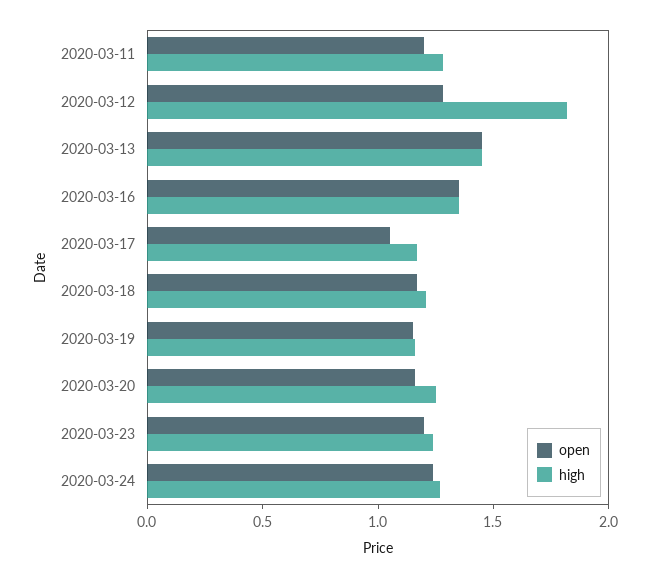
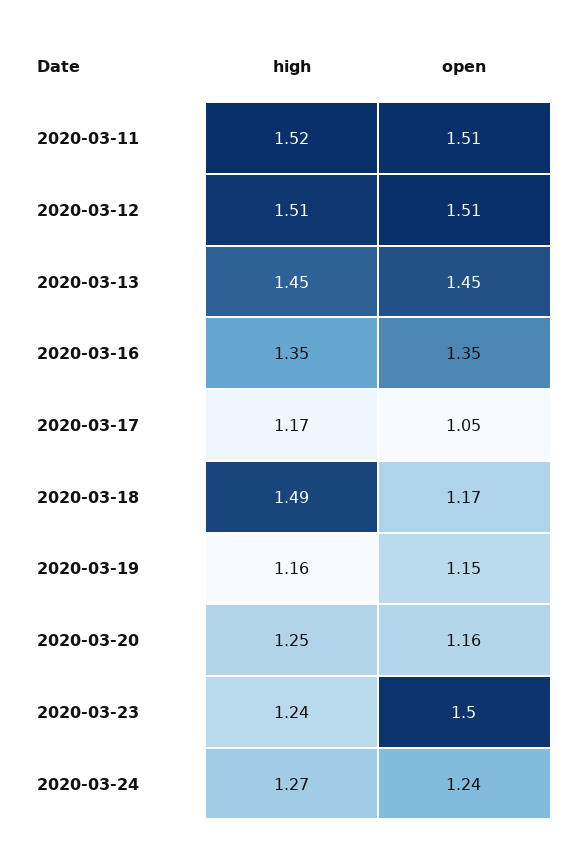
open, 2020-03-11: 1.2 -> 1.51
high, 2020-03-11: 1.3 -> 1.52
open, 2020-03-12: 1.3 -> 1.51
high, 2020-03-12: 1.8 -> 1.51
high, 2020-03-18: 1.2 -> 1.49
open, 2020-03-23: 1.2 -> 1.5

